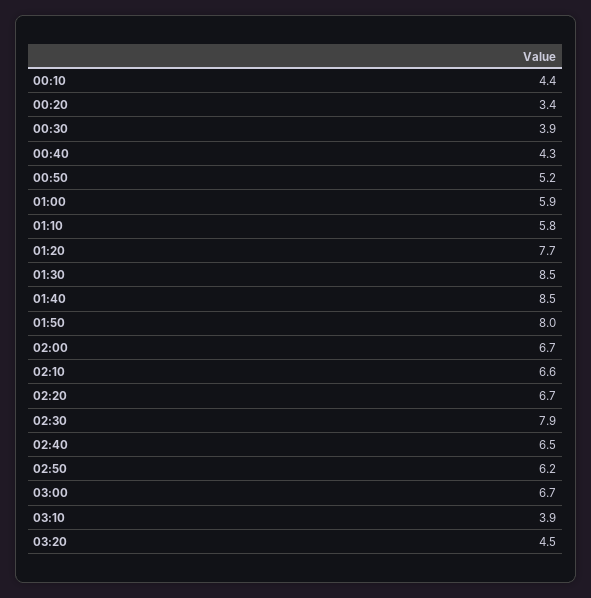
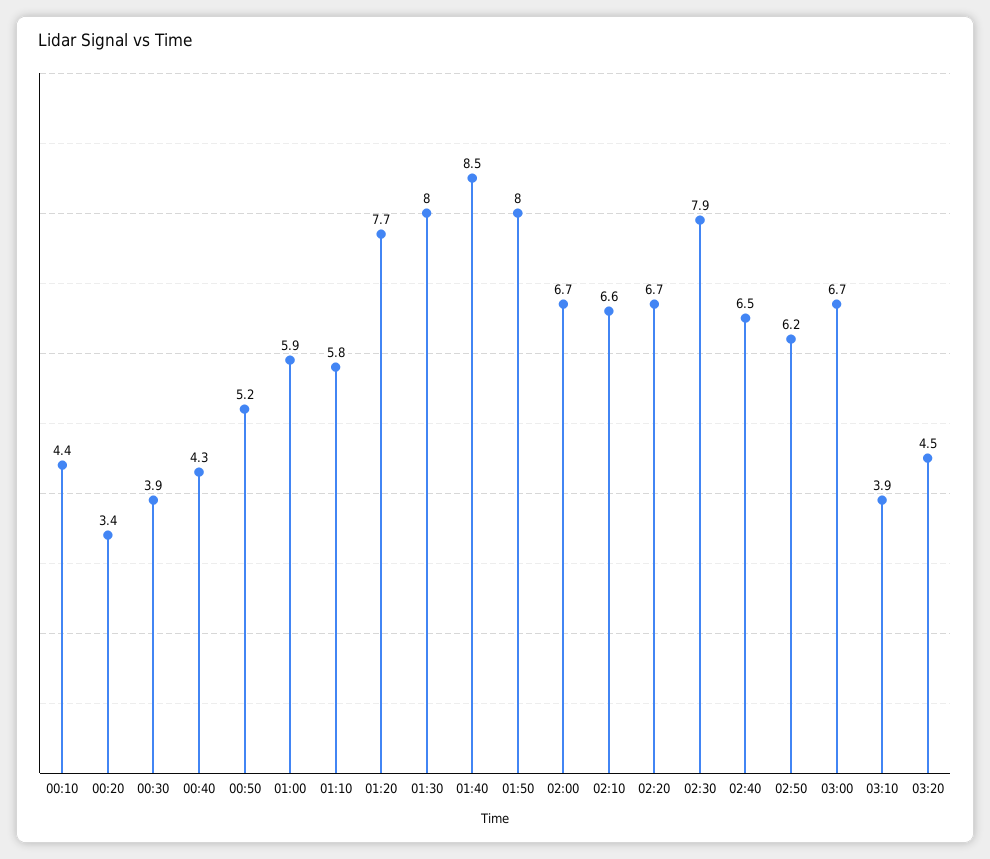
01:30: 8.5 -> 8

